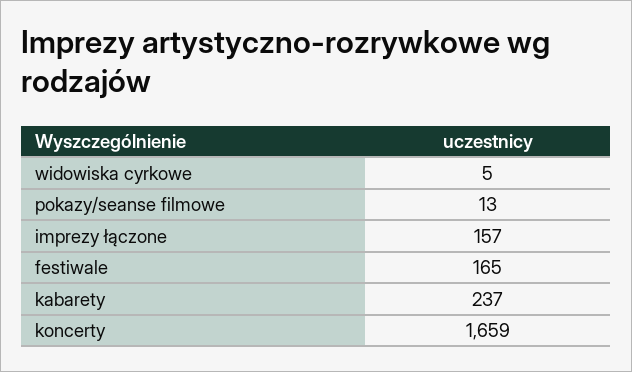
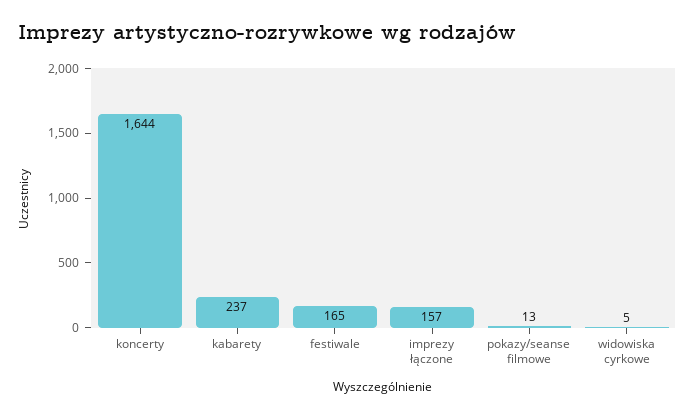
koncerty: 1659 -> 1644

